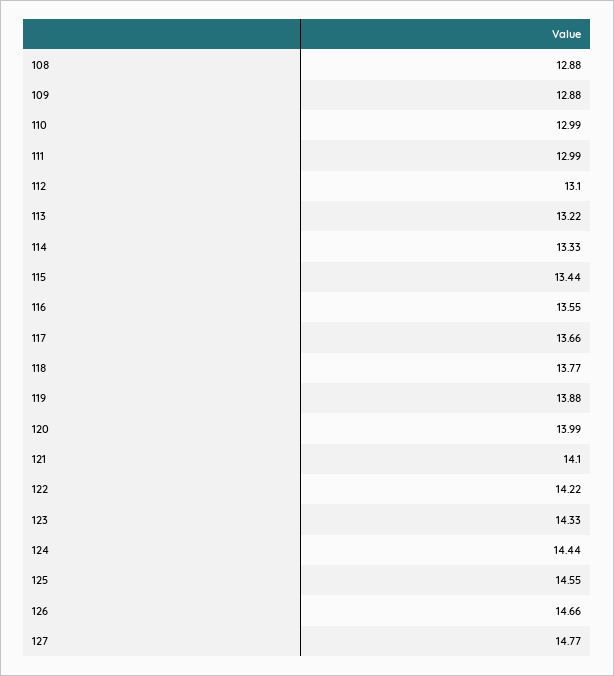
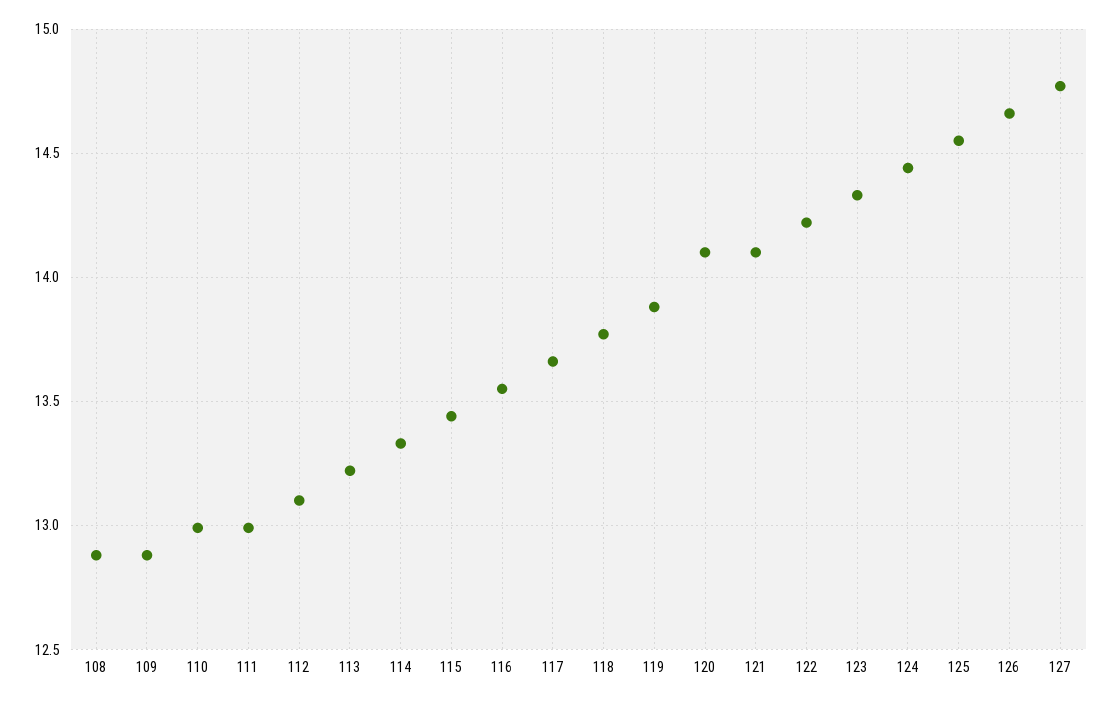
120: 13.99 -> 14.1

